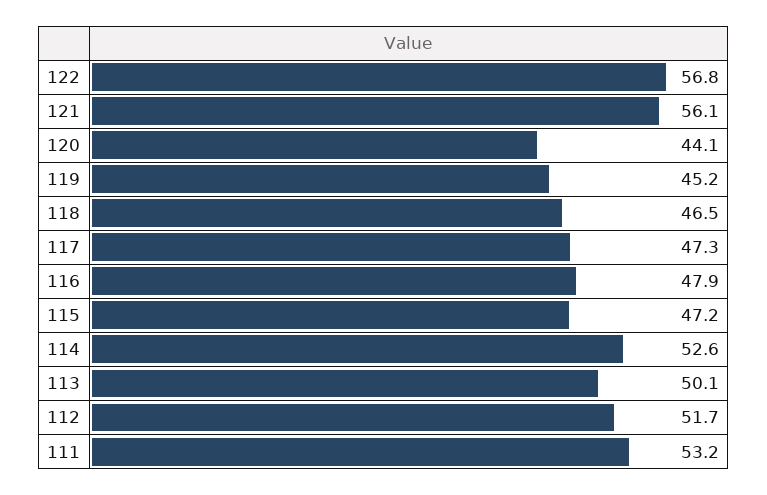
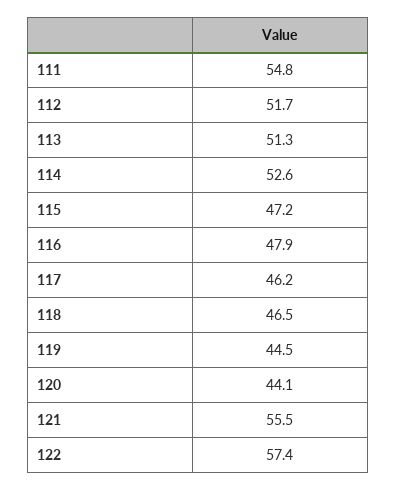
122: 56.8 -> 57.4
121: 56.1 -> 55.5
119: 45.2 -> 44.5
117: 47.3 -> 46.2
113: 50.1 -> 51.3
111: 53.2 -> 54.8

